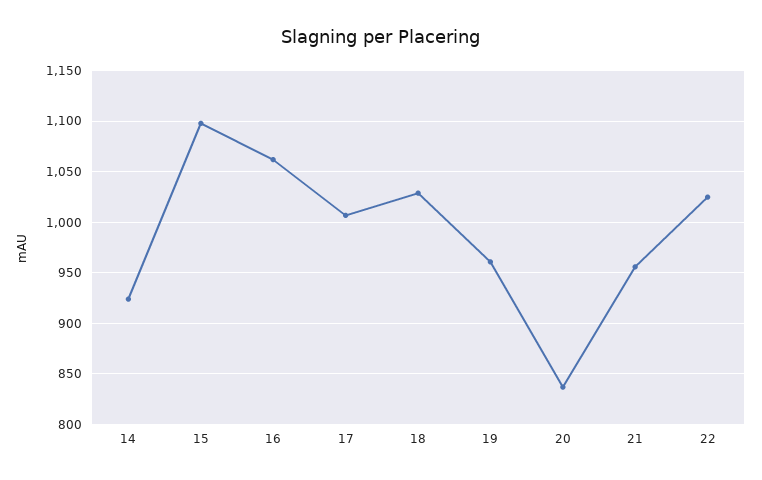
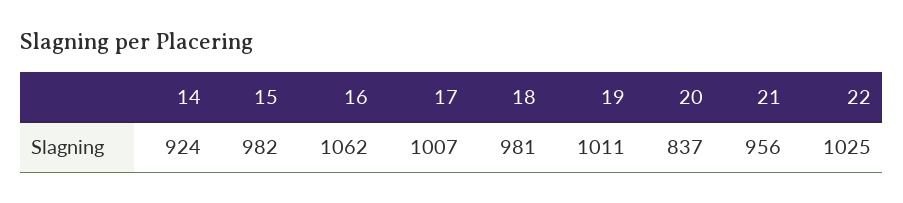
15: 1100 -> 982
18: 1030 -> 981
19: 960 -> 1011

